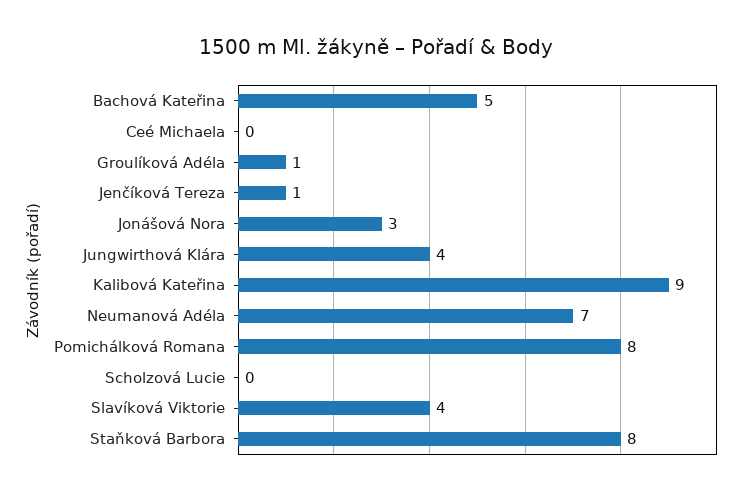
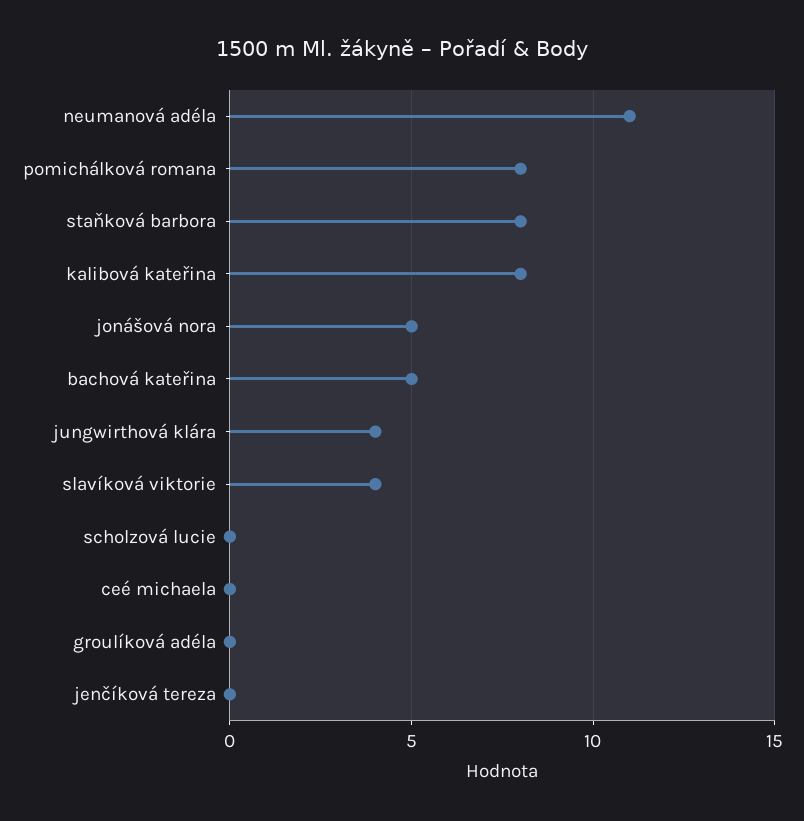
Groulíková Adéla: 1 -> 0
Jenčíková Tereza: 1 -> 0
Jonášová Nora: 3 -> 5
Kalibová Kateřina: 9 -> 8
Neumanová Adéla: 7 -> 11

